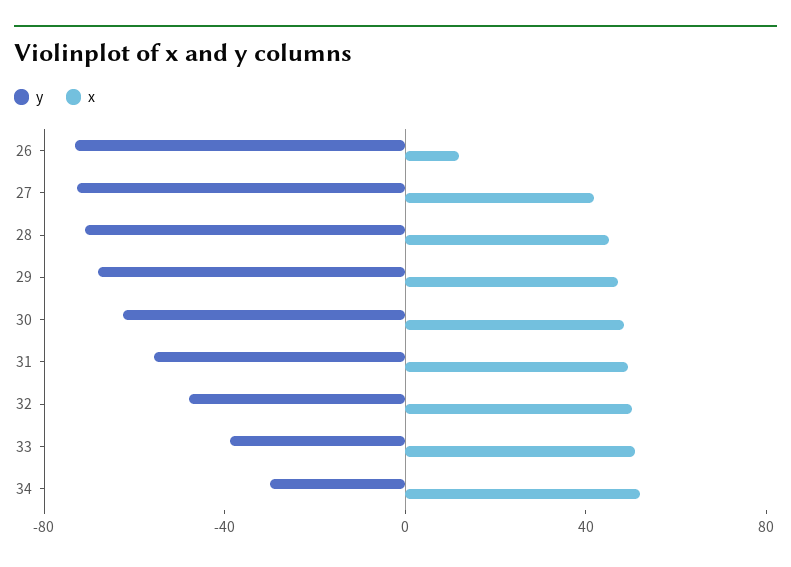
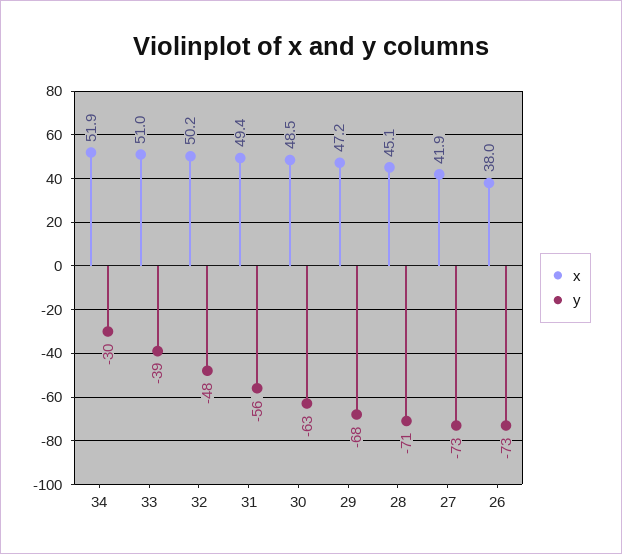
x, 26: 10 -> 38

